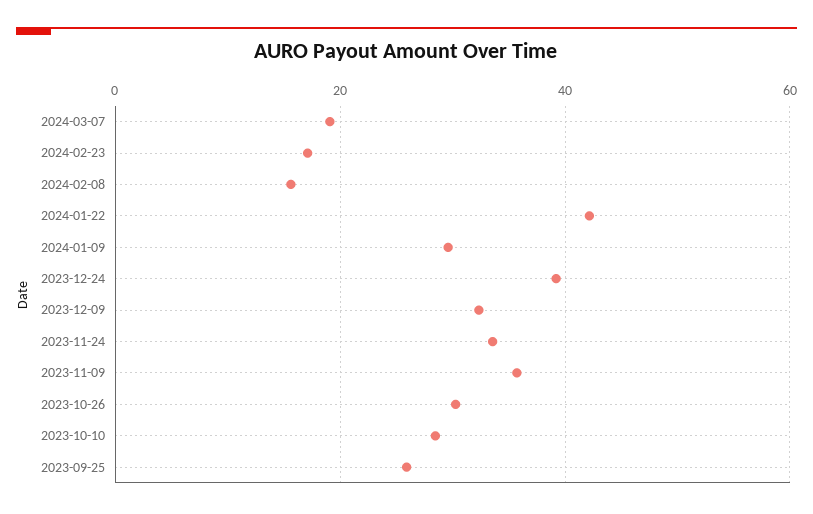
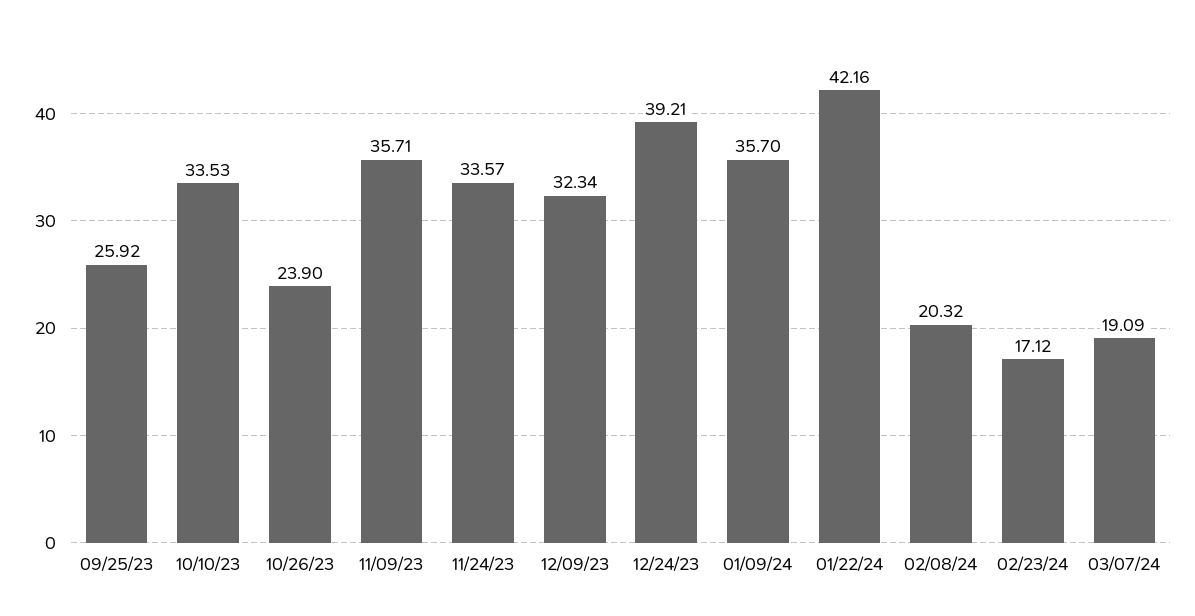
2024-02-08: 16 -> 20.32
2024-01-09: 30 -> 35.7
2023-10-26: 30 -> 23.9
2023-10-10: 28 -> 33.53

